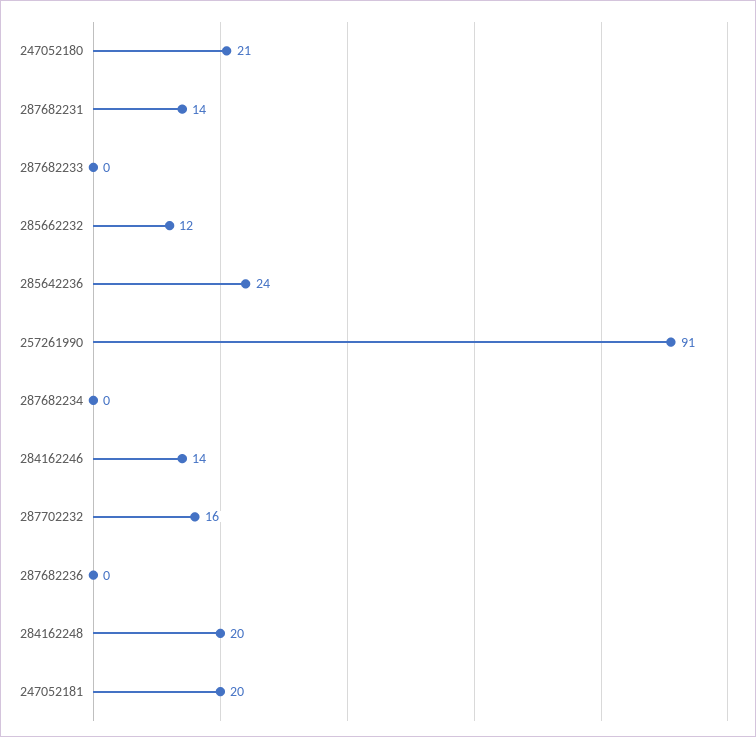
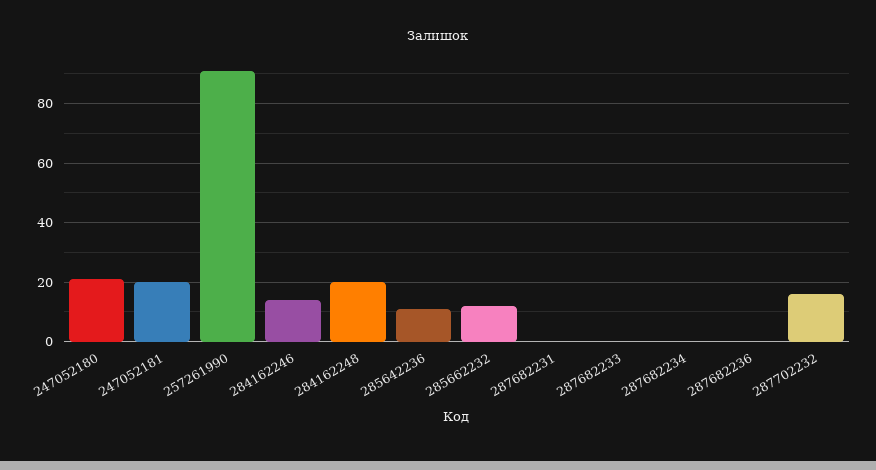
287682231: 14 -> 0
285642236: 24 -> 10

